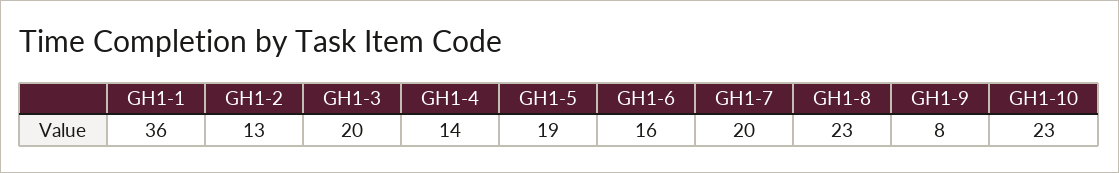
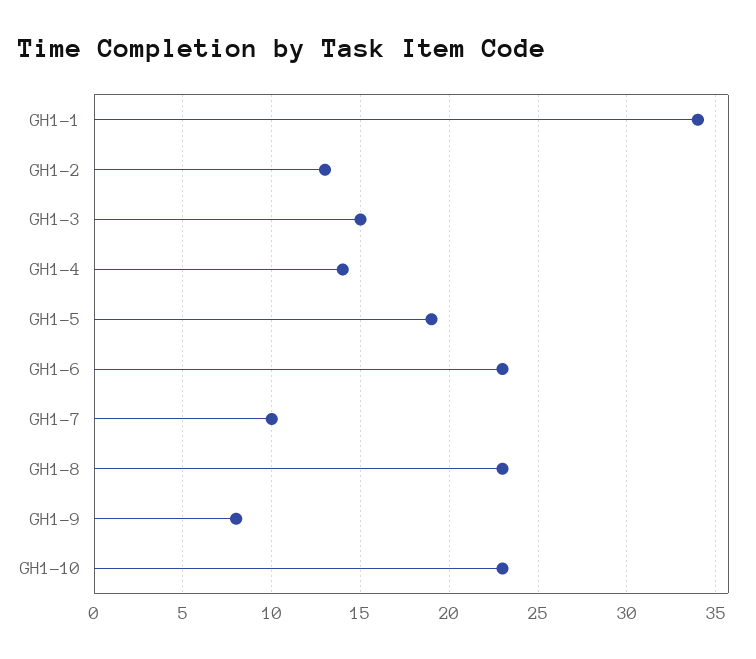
GH1-1: 36 -> 34
GH1-3: 20 -> 15
GH1-6: 16 -> 23
GH1-7: 20 -> 10

